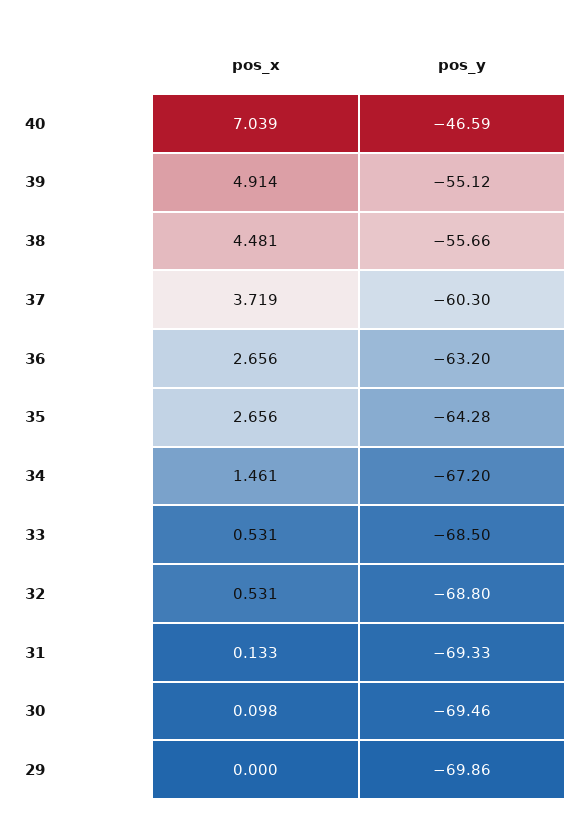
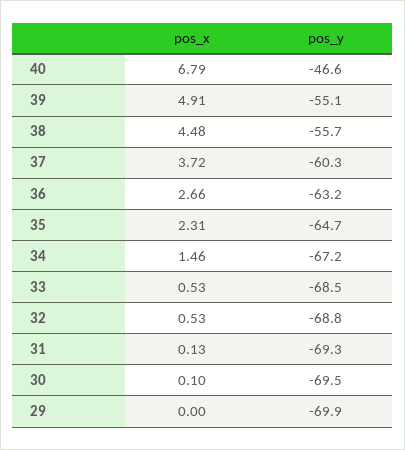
pos_x, 40: 7.039 -> 6.79
pos_x, 35: 2.656 -> 2.31
pos_y, 35: -64.28 -> -64.7

